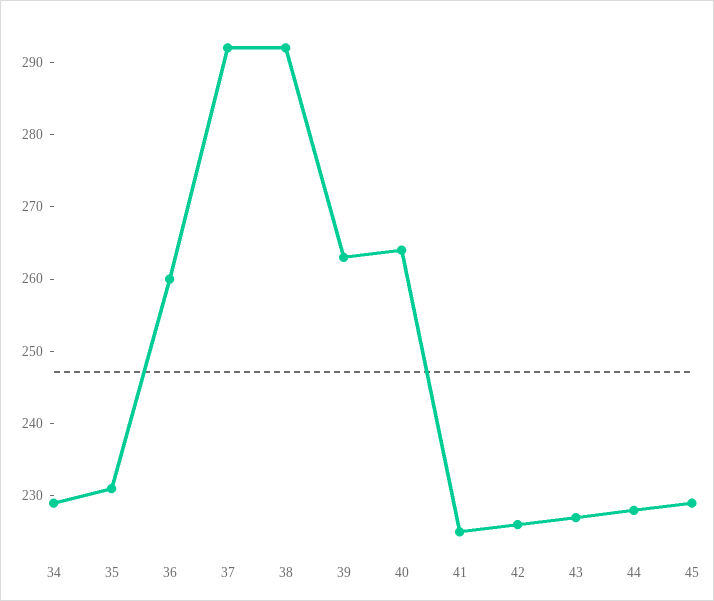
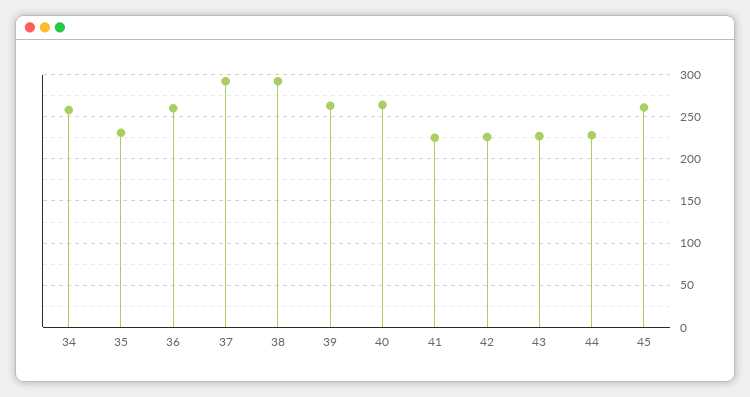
34: 230 -> 260
45: 230 -> 260

